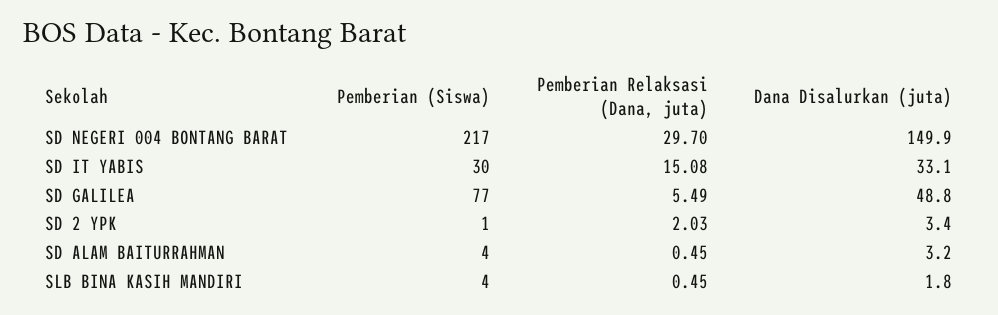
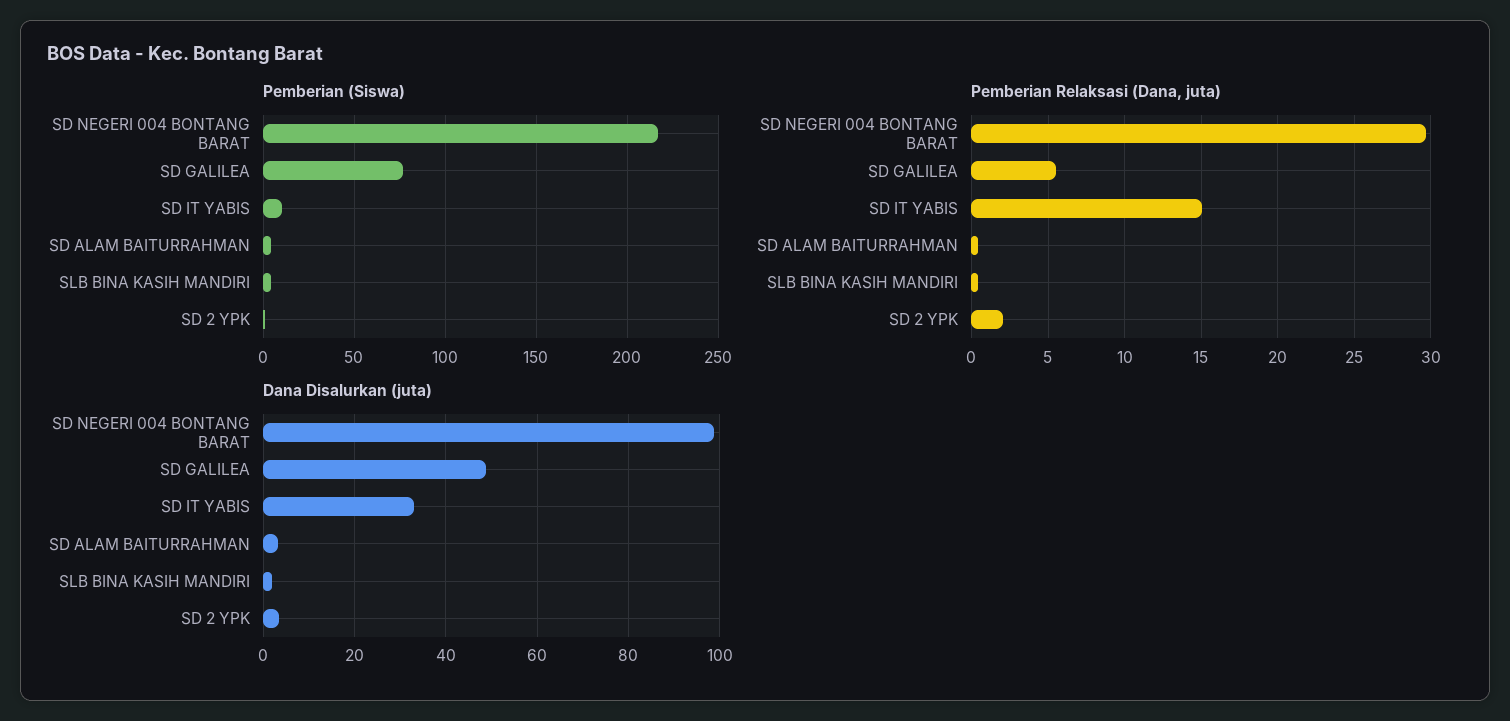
Dana Disalurkan (juta), SD NEGERI 004 BONTANG BARAT: 149.9 -> 98
Pemberian (Siswa), SD IT YABIS: 30 -> 10

